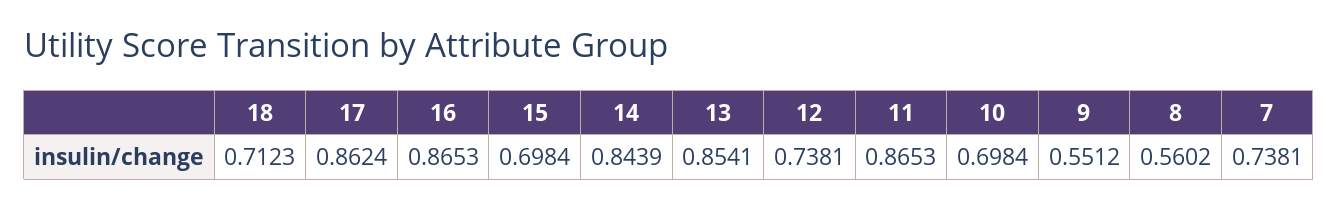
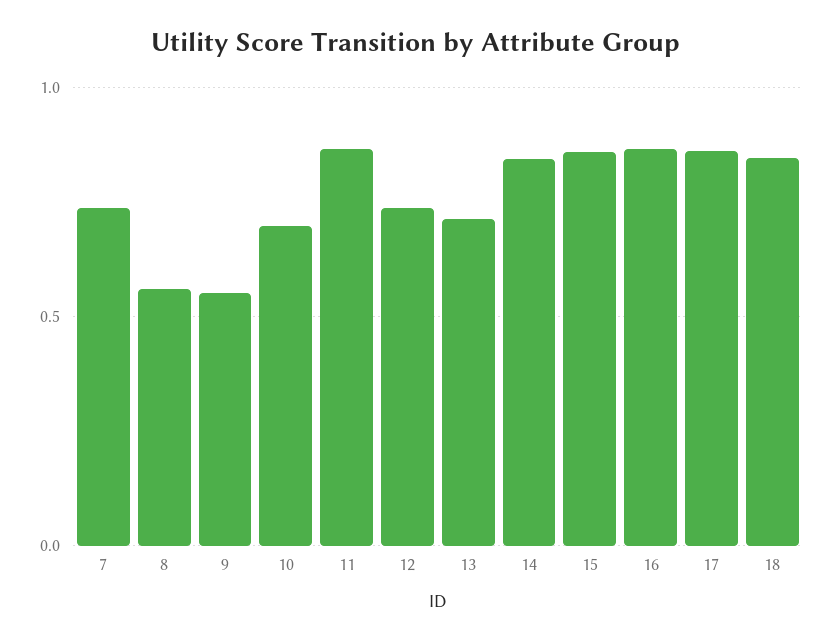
18: 0.7123 -> 0.85
15: 0.6984 -> 0.85
13: 0.8541 -> 0.7

